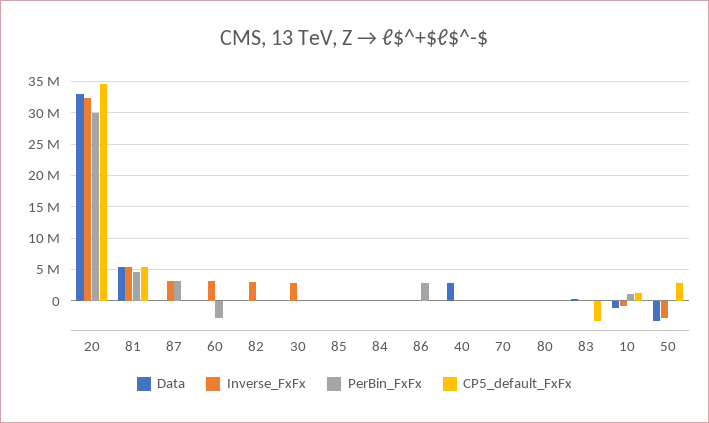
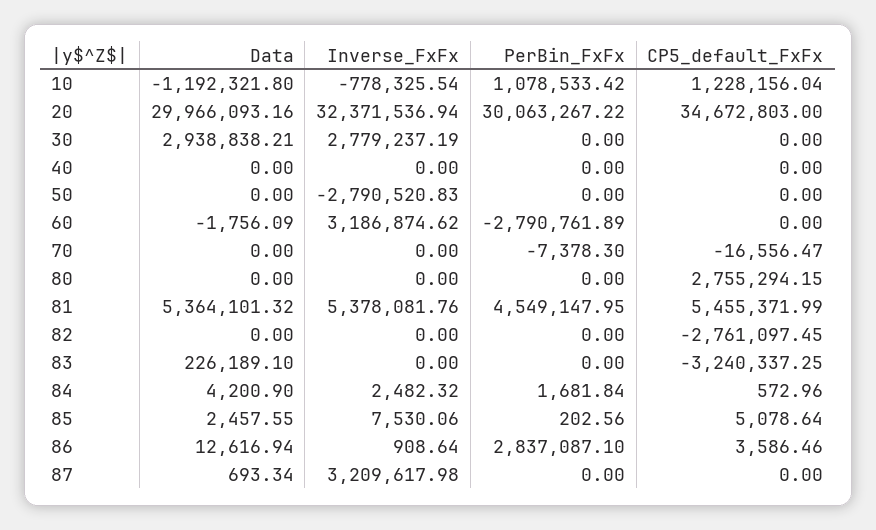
Data, 20: 33000000 -> 29966093.16
PerBin_FxFx, 87: 3000000 -> 0
Inverse_FxFx, 82: 3000000 -> 0
CP5_default_FxFx, 82: 0 -> -2761097.45
Data, 30: 0 -> 2938838.21
Data, 40: 3000000 -> 0
CP5_default_FxFx, 80: 0 -> 2755294.15
Data, 50: -3000000 -> 0
CP5_default_FxFx, 50: 3000000 -> 0

